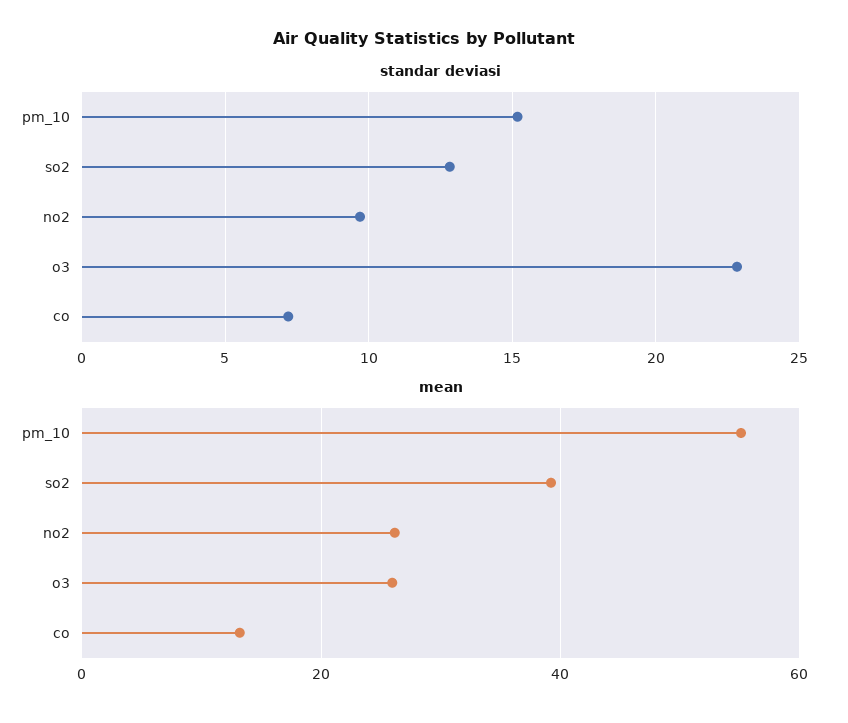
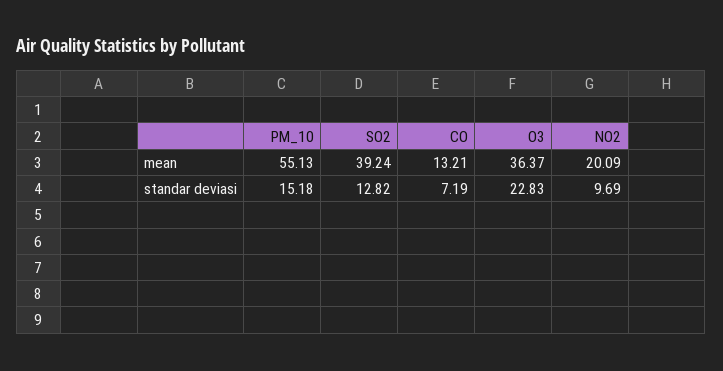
mean, no2: 26 -> 20.09
mean, o3: 26 -> 36.37

